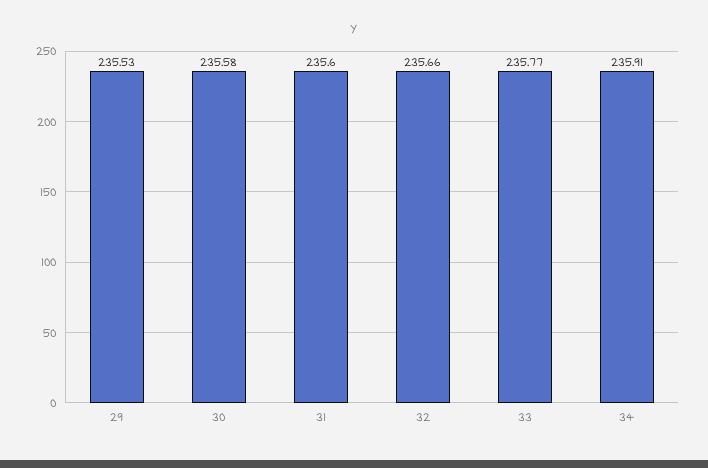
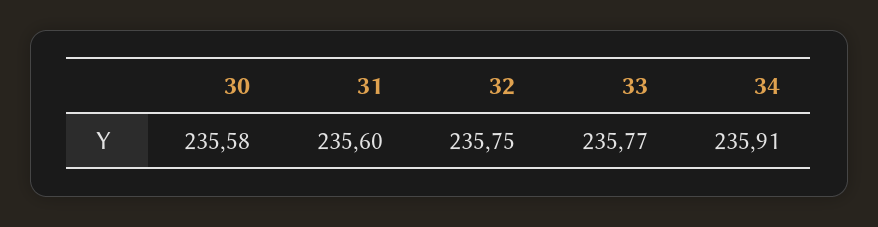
29: 235.53 -> none
32: 235.66 -> 235.75

